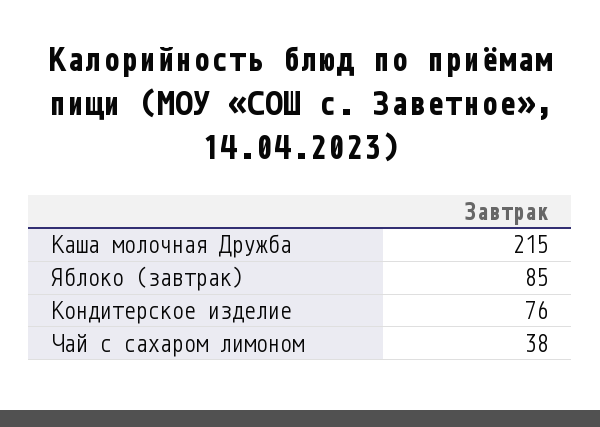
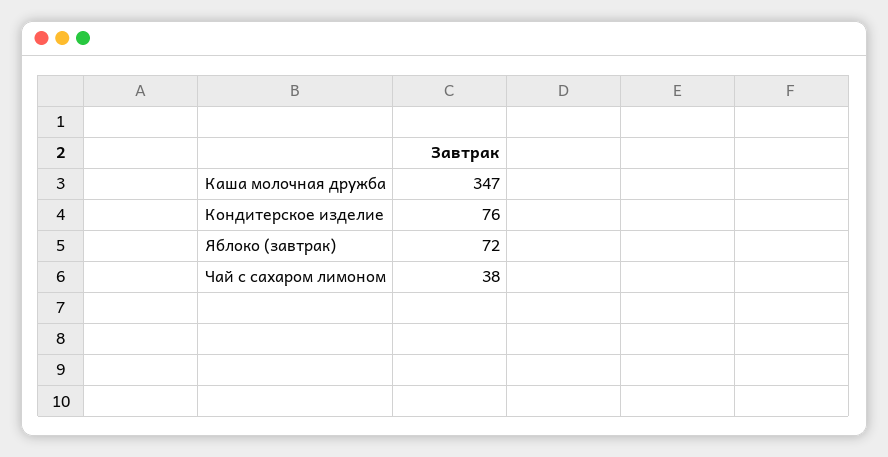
Каша молочная Дружба: 215 -> 347
Яблоко (завтрак): 85 -> 72

